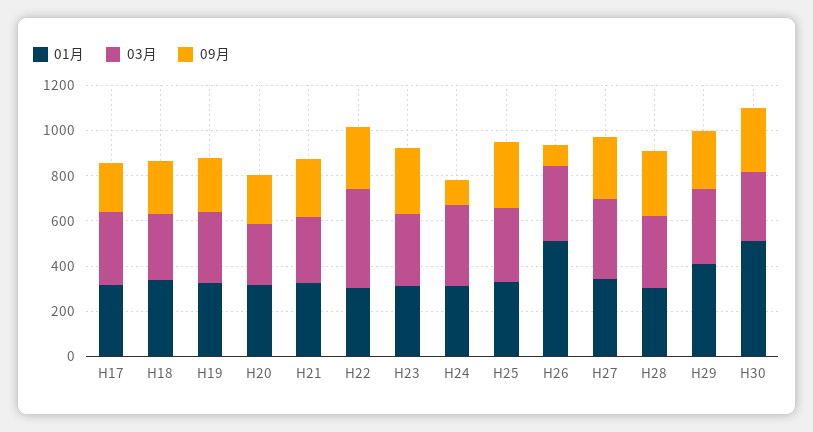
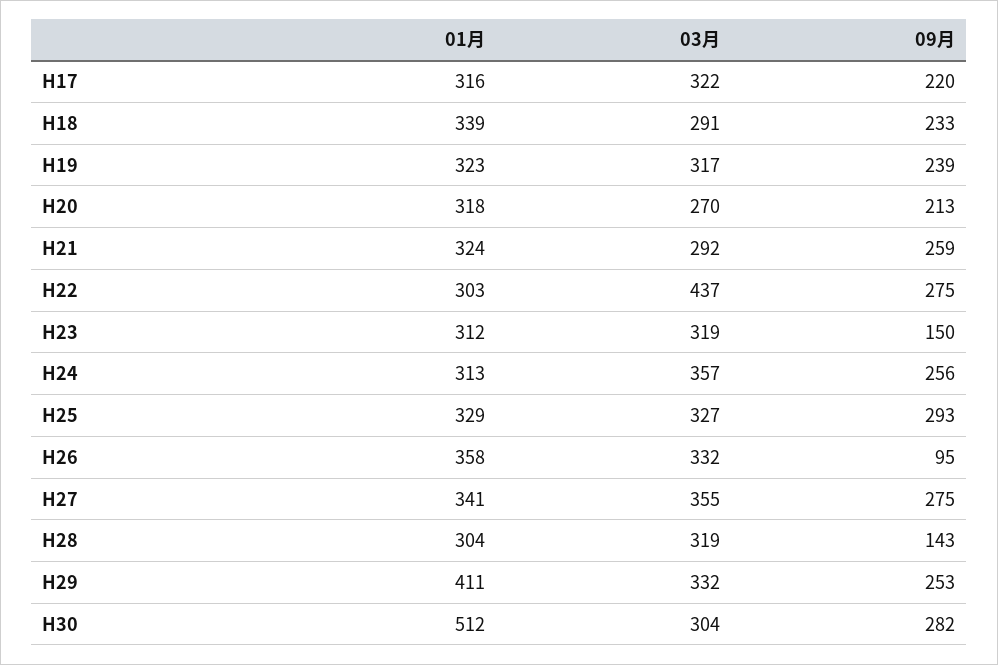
09月, H23: 300 -> 150
09月, H24: 100 -> 256
01月, H26: 500 -> 358
09月, H28: 300 -> 143

